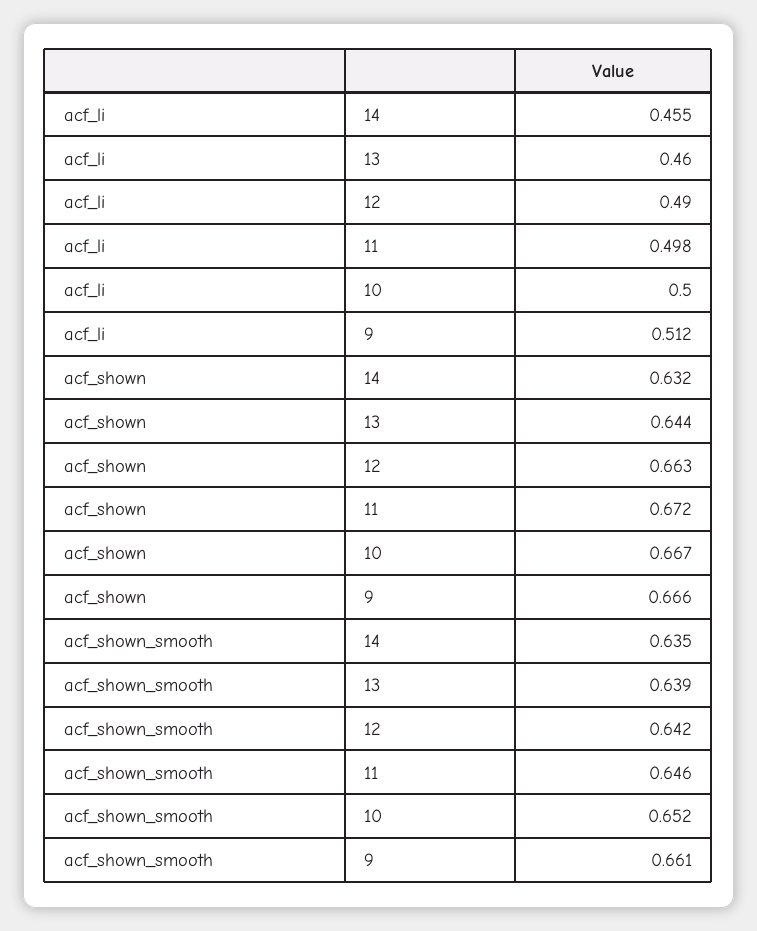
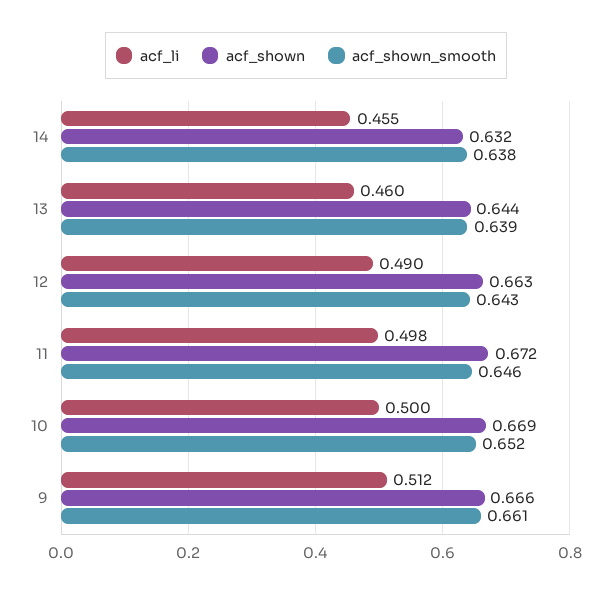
acf_shown, 10: 0.667 -> 0.669
acf_shown_smooth, 14: 0.635 -> 0.638
acf_shown_smooth, 12: 0.642 -> 0.643

